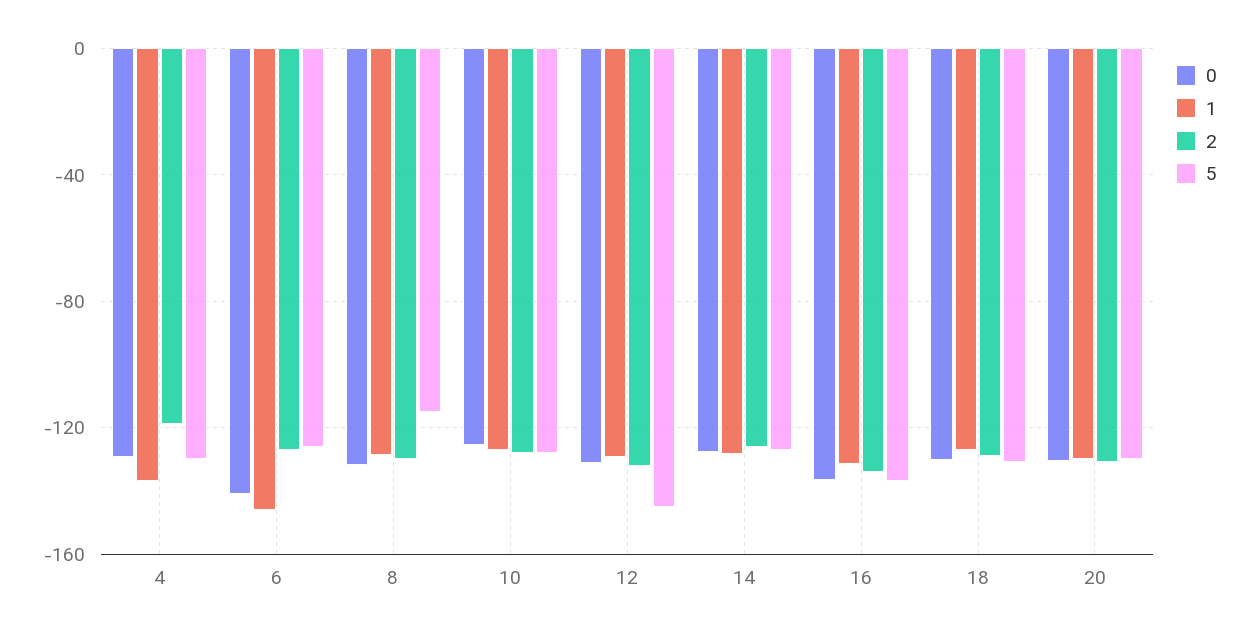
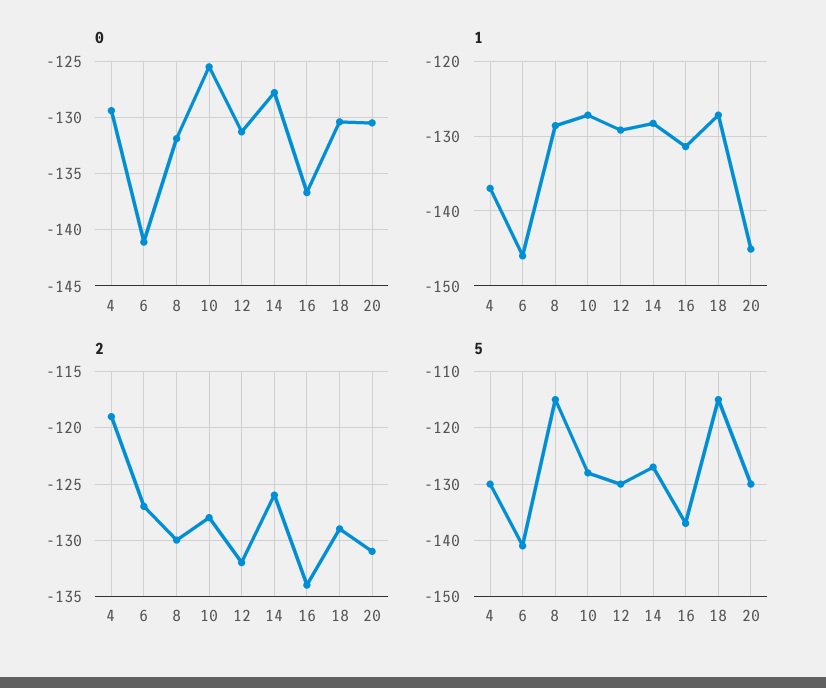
5, 6: -125 -> -140
5, 12: -145 -> -130
5, 18: -130 -> -115
1, 20: -130 -> -145

